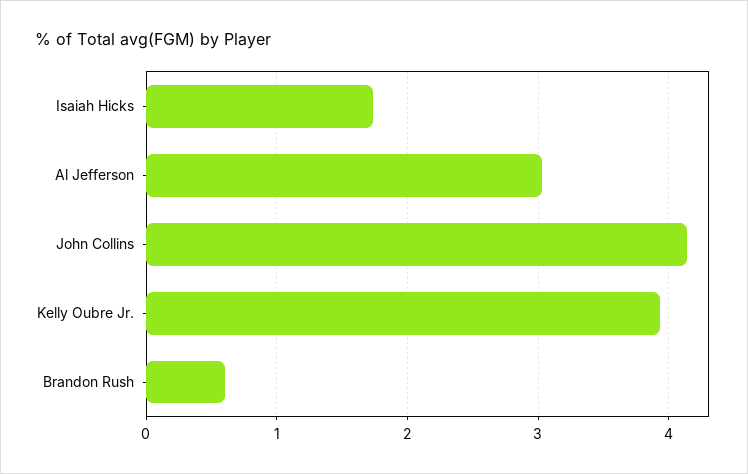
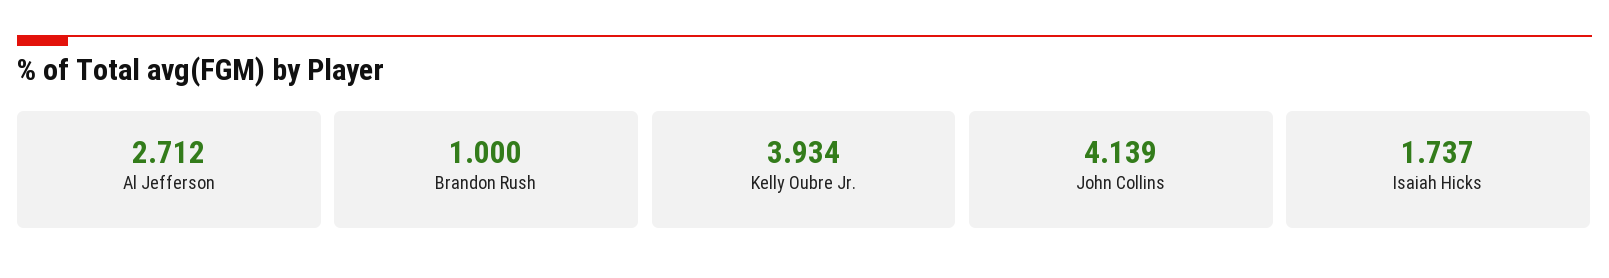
Al Jefferson: 3 -> 2.712
Brandon Rush: 0.6 -> 1

